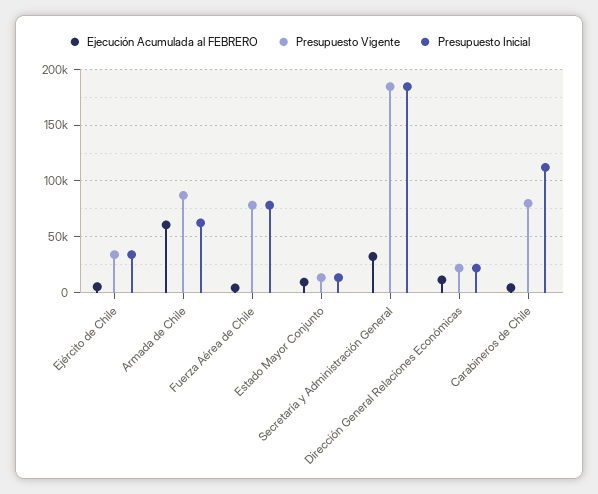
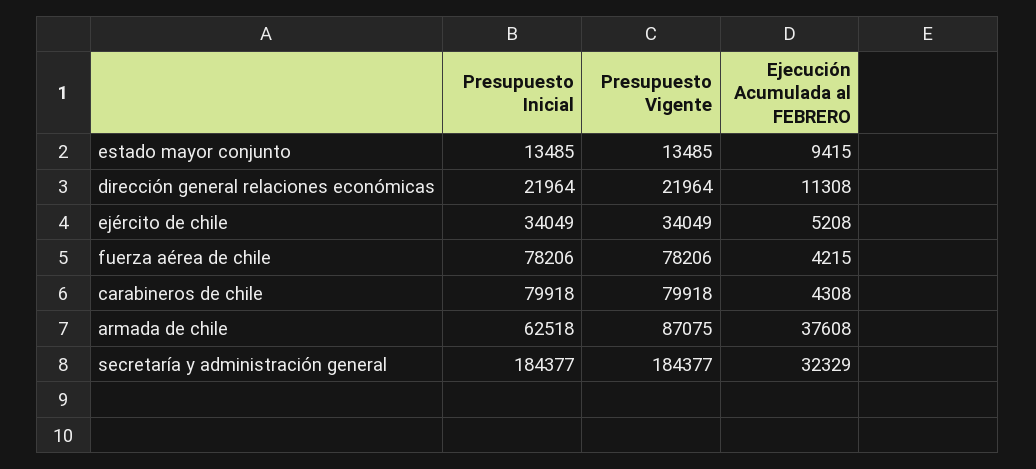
Ejecución Acumulada al FEBRERO, Armada de Chile: 60000 -> 37608
Presupuesto Inicial, Carabineros de Chile: 110000 -> 79918

